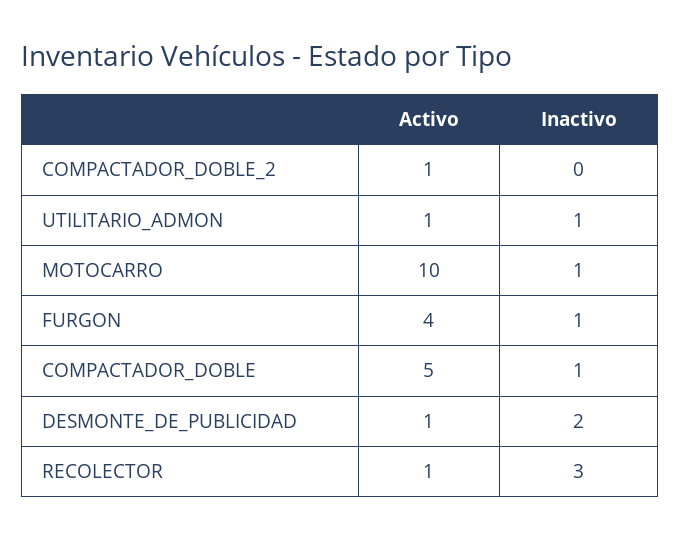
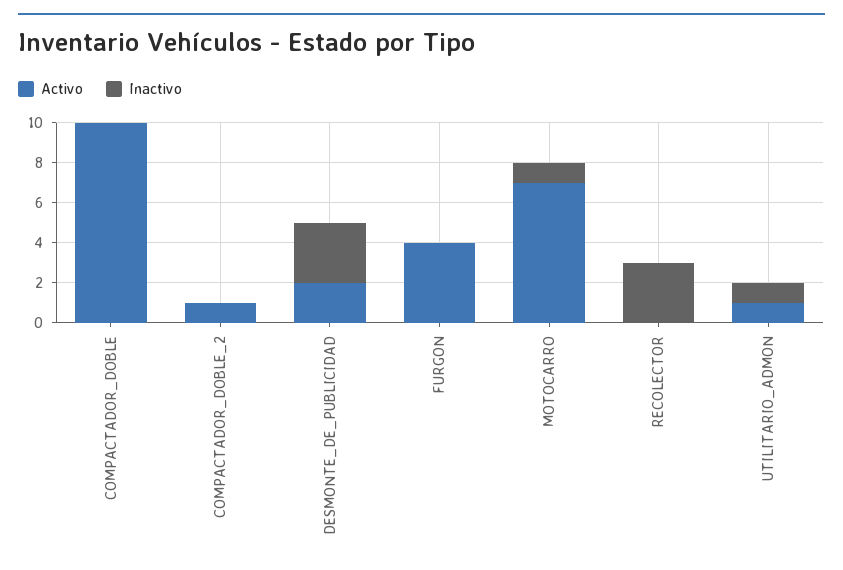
Activo, MOTOCARRO: 10 -> 7
Inactivo, FURGON: 1 -> 0
Activo, COMPACTADOR_DOBLE: 5 -> 10
Inactivo, COMPACTADOR_DOBLE: 1 -> 0
Activo, DESMONTE_DE_PUBLICIDAD: 1 -> 2
Inactivo, DESMONTE_DE_PUBLICIDAD: 2 -> 3
Activo, RECOLECTOR: 1 -> 0

